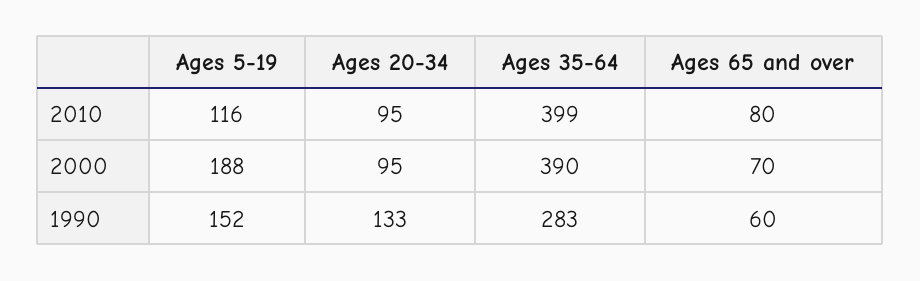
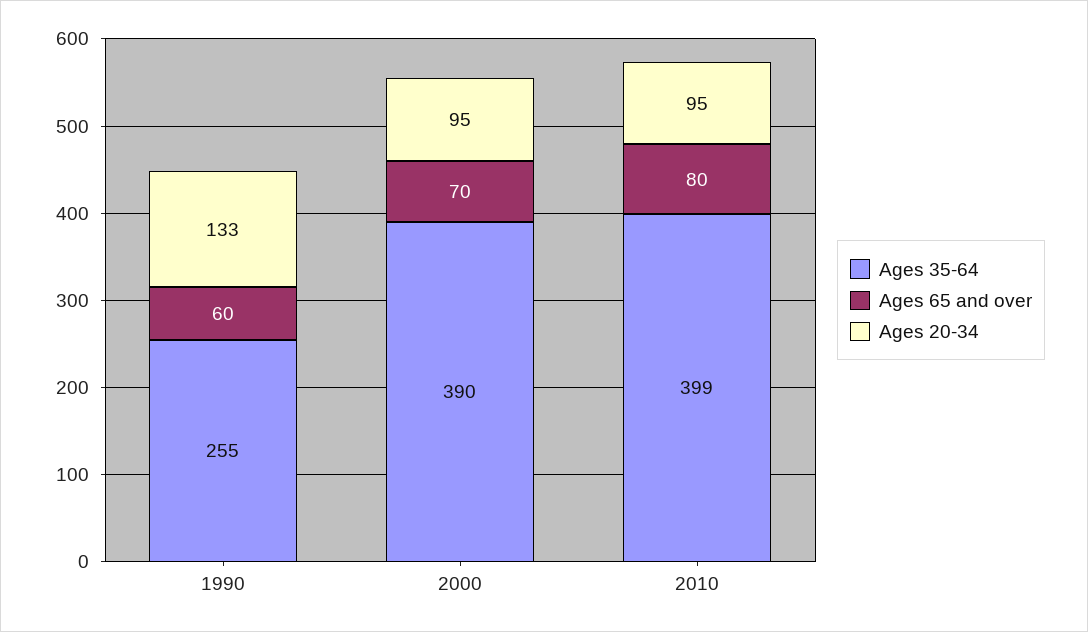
Ages 5-19, 2010: 116 -> none
Ages 5-19, 2000: 188 -> none
Ages 5-19, 1990: 152 -> none
Ages 35-64, 1990: 283 -> 255

